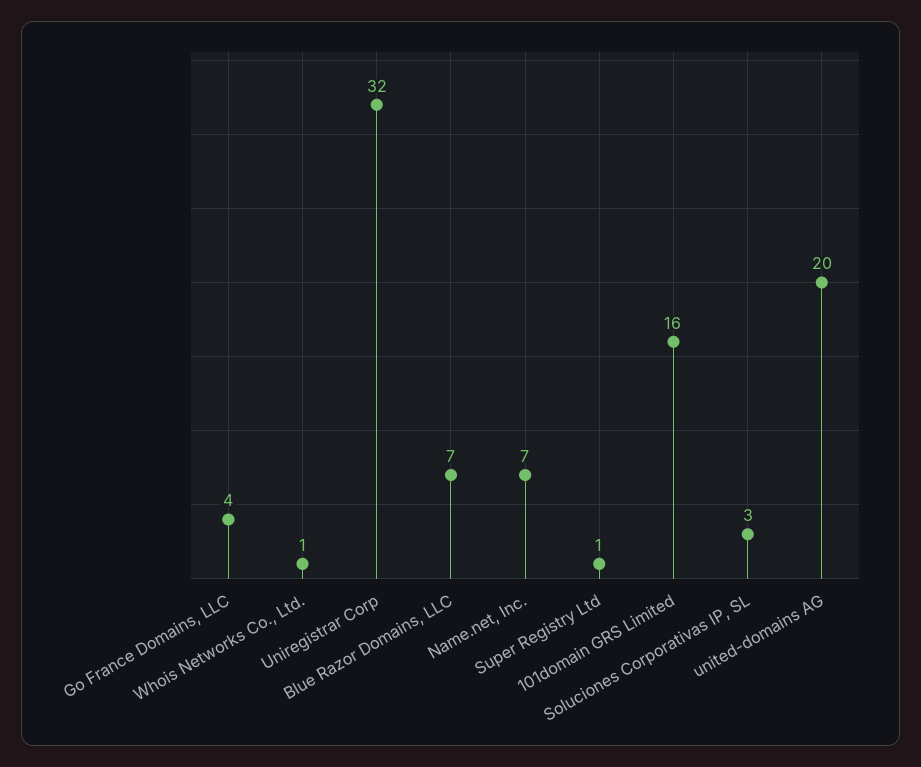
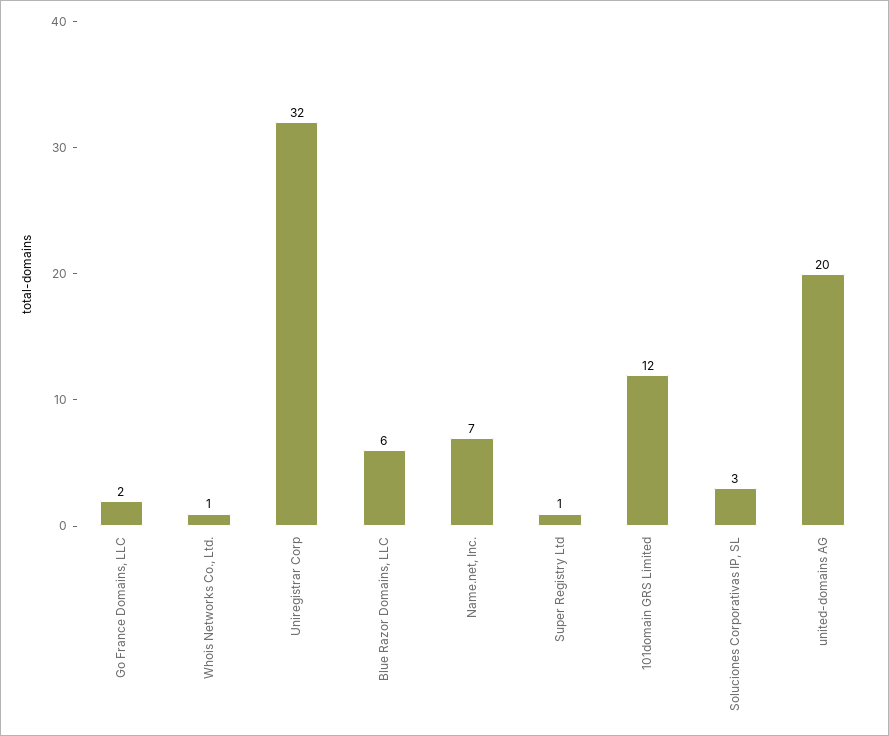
Go France Domains, LLC: 4 -> 2
Blue Razor Domains, LLC: 7 -> 6
101domain GRS Limited: 16 -> 12

